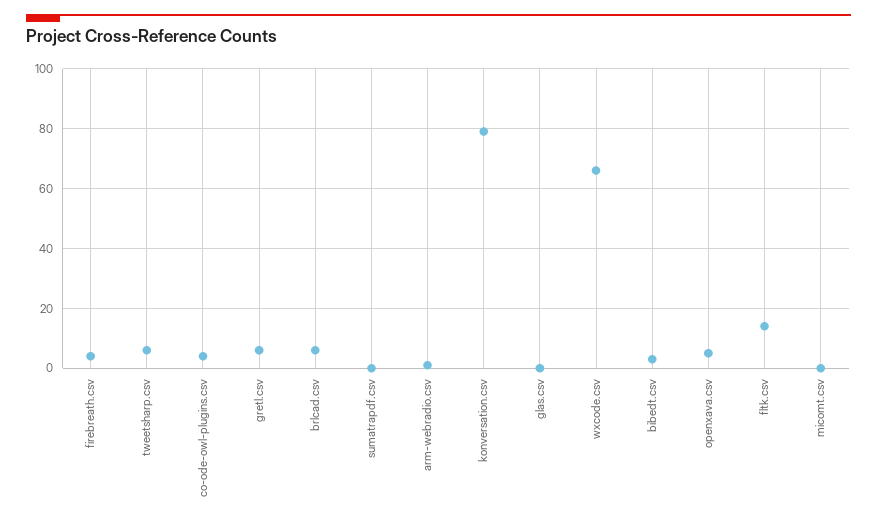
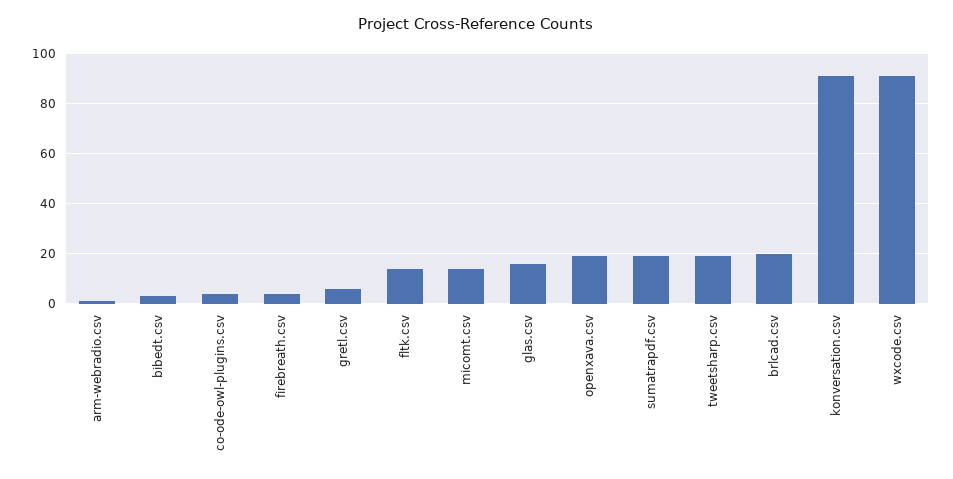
tweetsharp.csv: 5 -> 20
brlcad.csv: 5 -> 20
sumatrapdf.csv: 0 -> 20
konversation.csv: 80 -> 90
glas.csv: 0 -> 15
wxcode.csv: 65 -> 90
openxava.csv: 5 -> 20
micomt.csv: 0 -> 15

